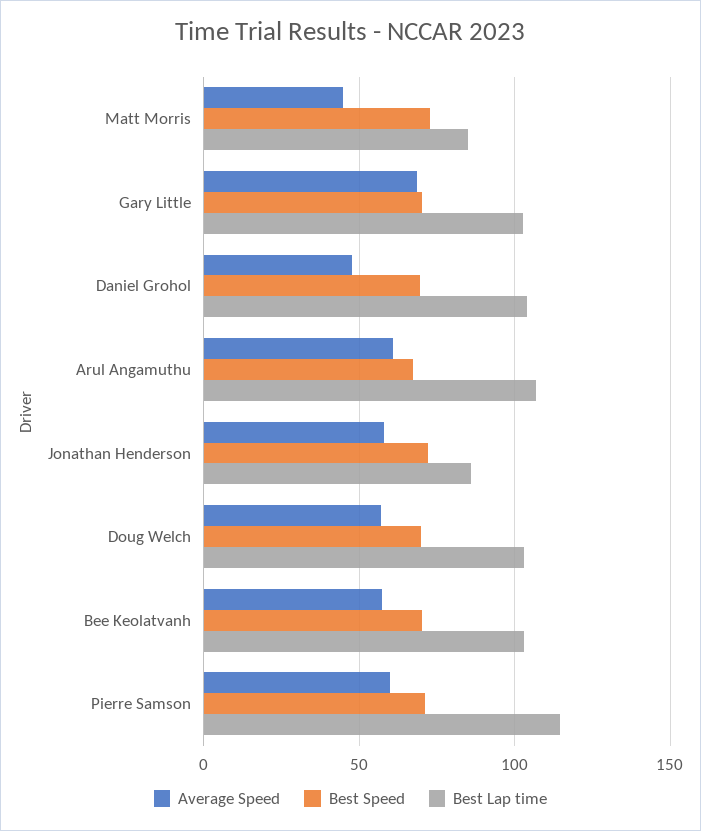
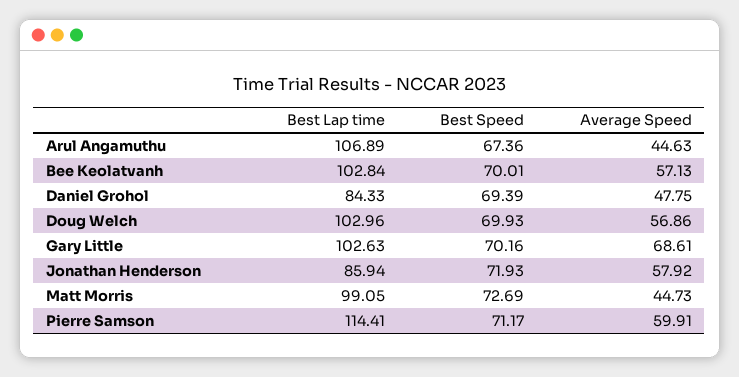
Best Lap time, Matt Morris: 85 -> 99.05
Best Lap time, Daniel Grohol: 105 -> 84.33
Average Speed, Arul Angamuthu: 60 -> 44.63

